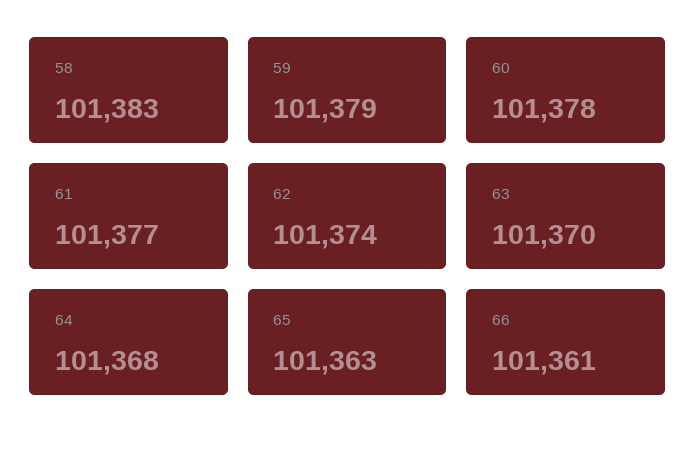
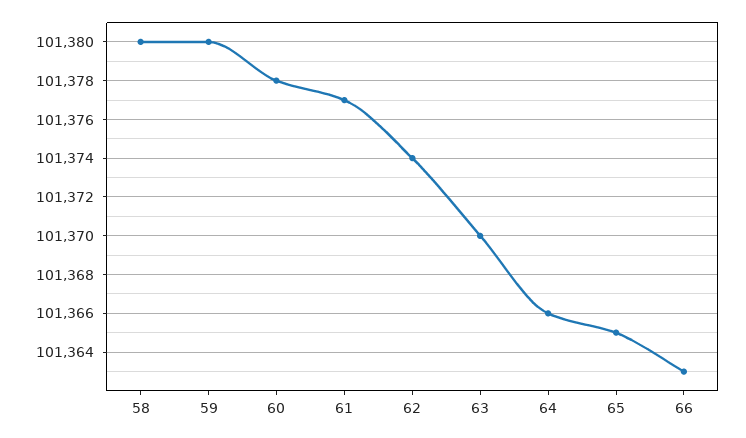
58: 101383 -> 101380
59: 101379 -> 101380
64: 101368 -> 101366
65: 101363 -> 101365
66: 101361 -> 101363

